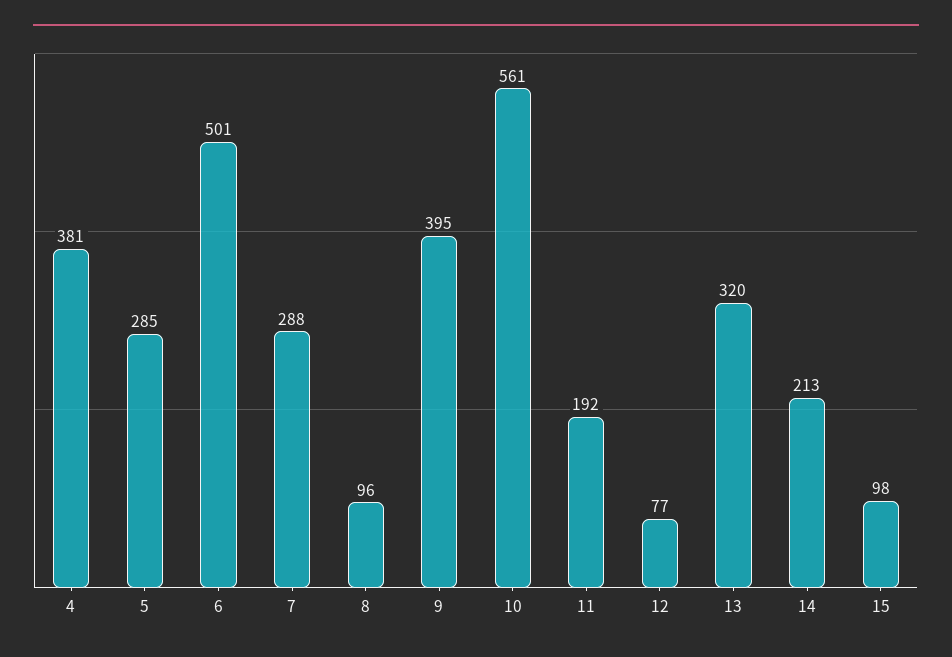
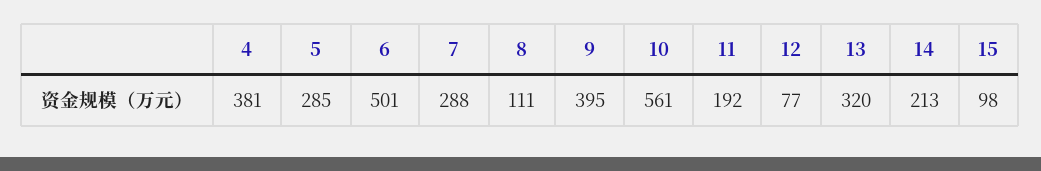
8: 96 -> 111

